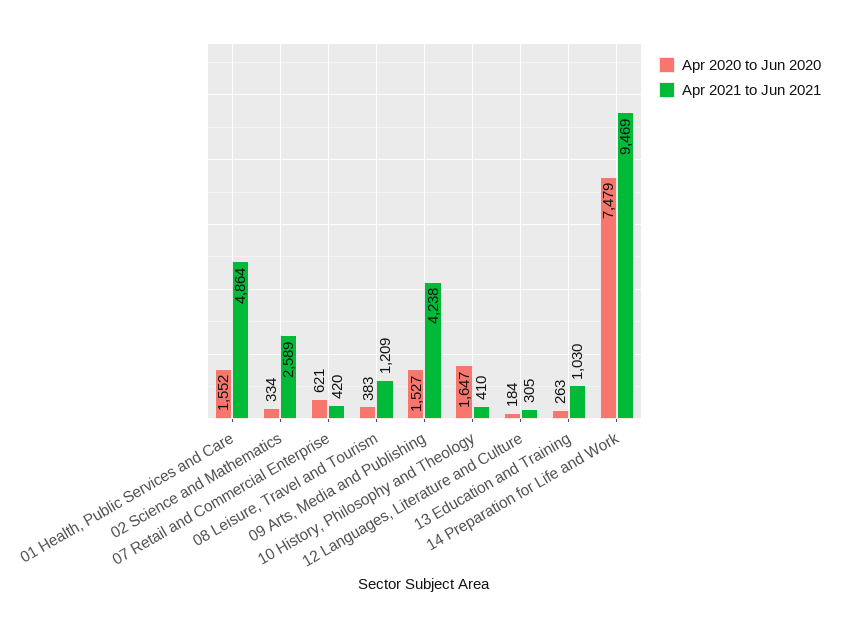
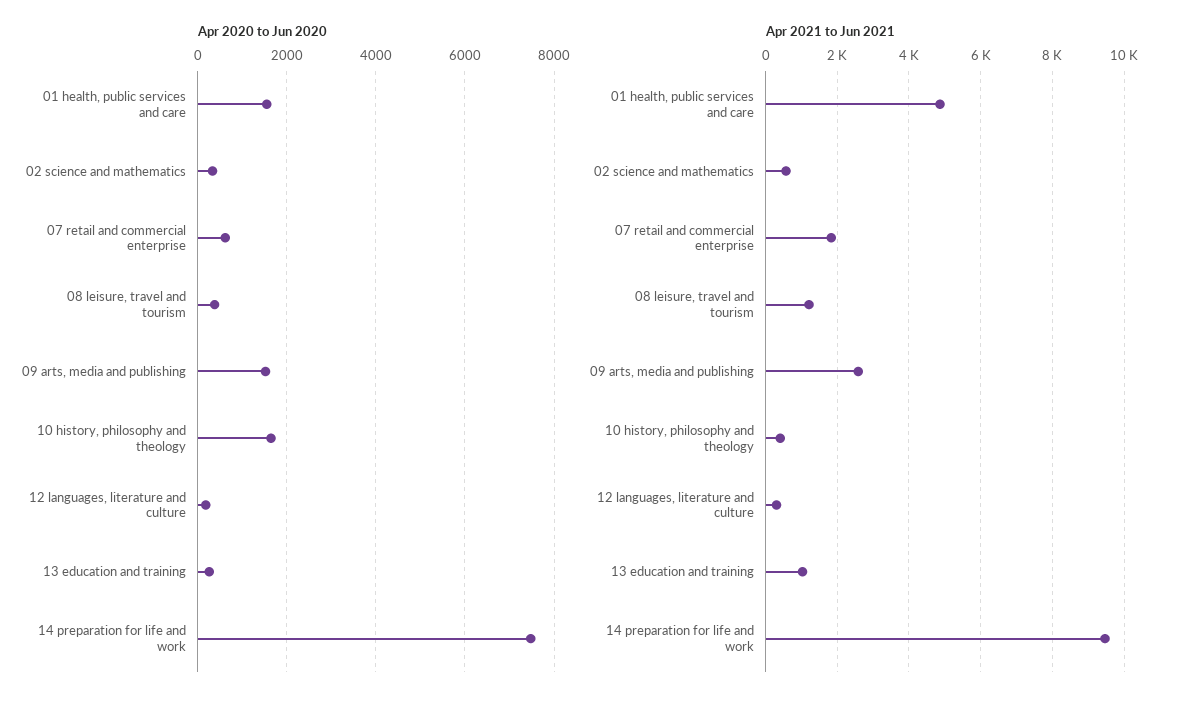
Apr 2021 to Jun 2021, 02 Science and Mathematics: 2589 -> 600
Apr 2021 to Jun 2021, 07 Retail and Commercial Enterprise: 420 -> 1800
Apr 2021 to Jun 2021, 09 Arts, Media and Publishing: 4238 -> 2600

